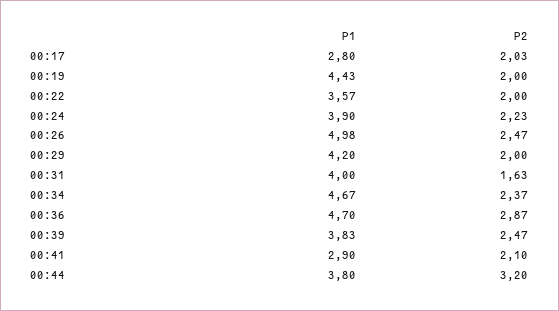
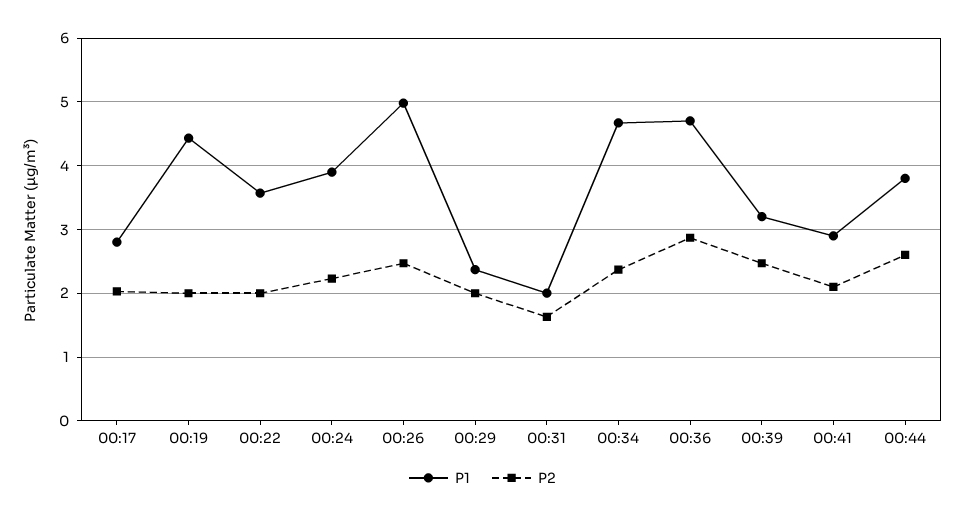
P1, 00:29: 4.2 -> 2.4
P1, 00:31: 4 -> 2
P1, 00:39: 3.83 -> 3.2
P2, 00:44: 3.2 -> 2.6

